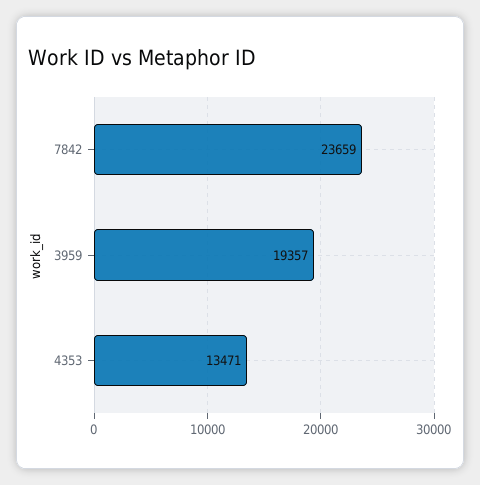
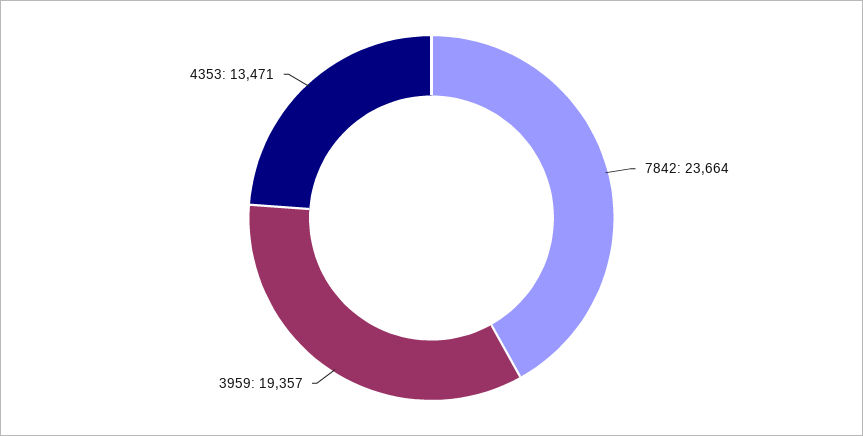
7842: 23659 -> 23664

